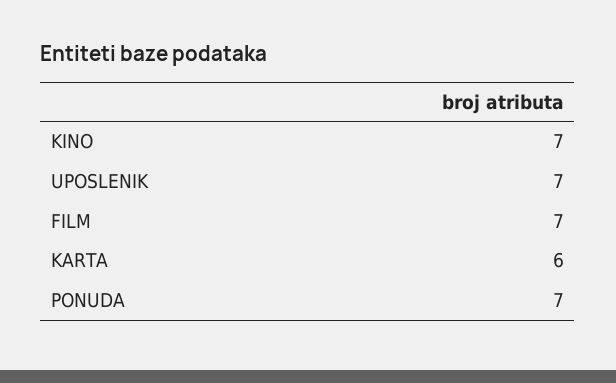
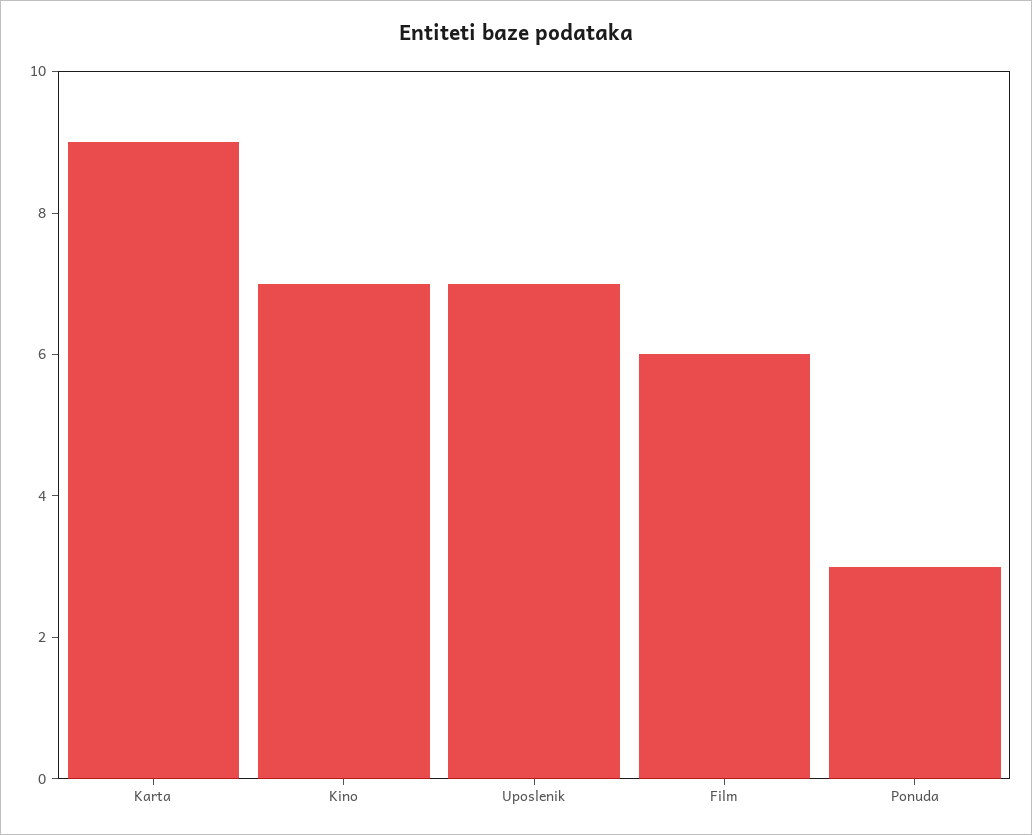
FILM: 7 -> 6
KARTA: 6 -> 9
PONUDA: 7 -> 3

